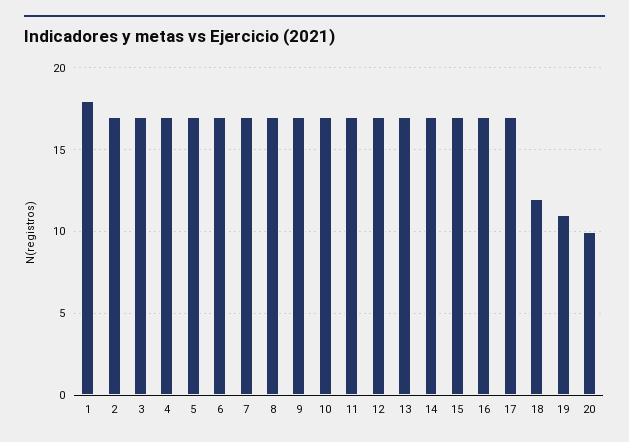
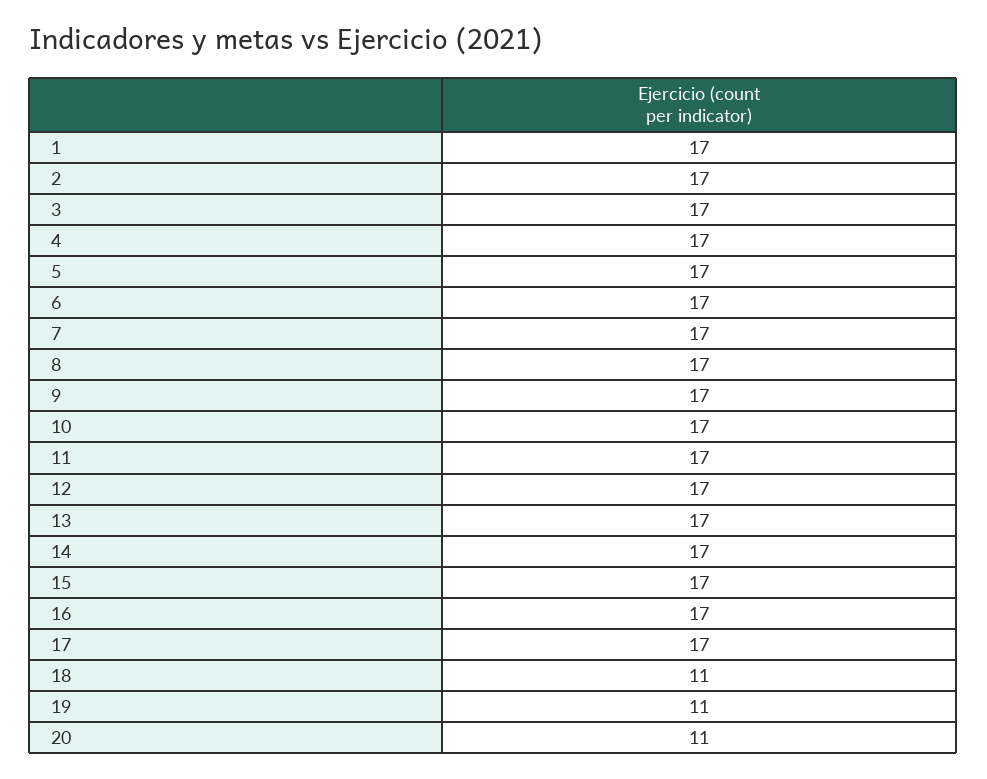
1: 18 -> 17
18: 12 -> 11
20: 10 -> 11

